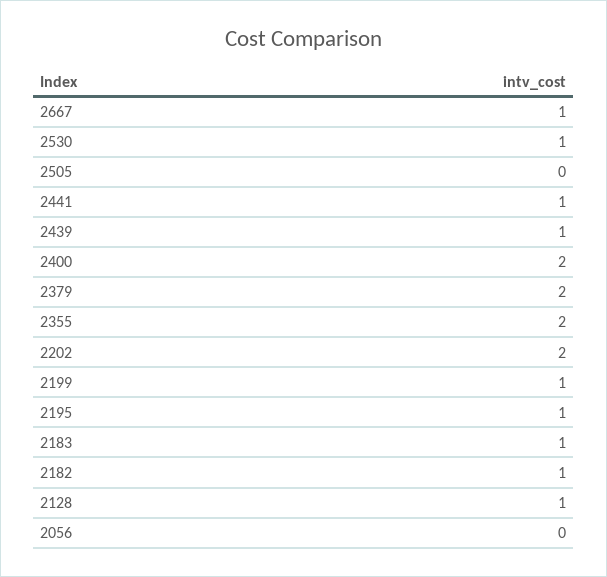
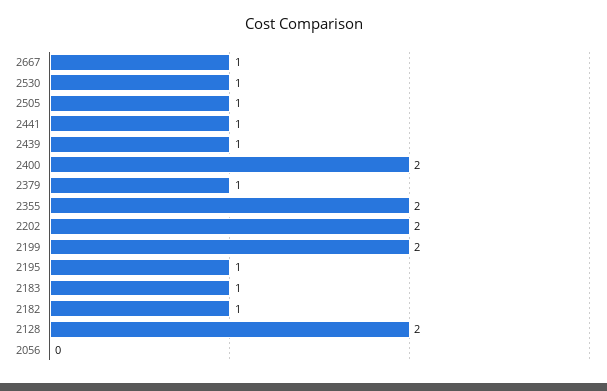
2505: 0 -> 1
2379: 2 -> 1
2199: 1 -> 2
2128: 1 -> 2

